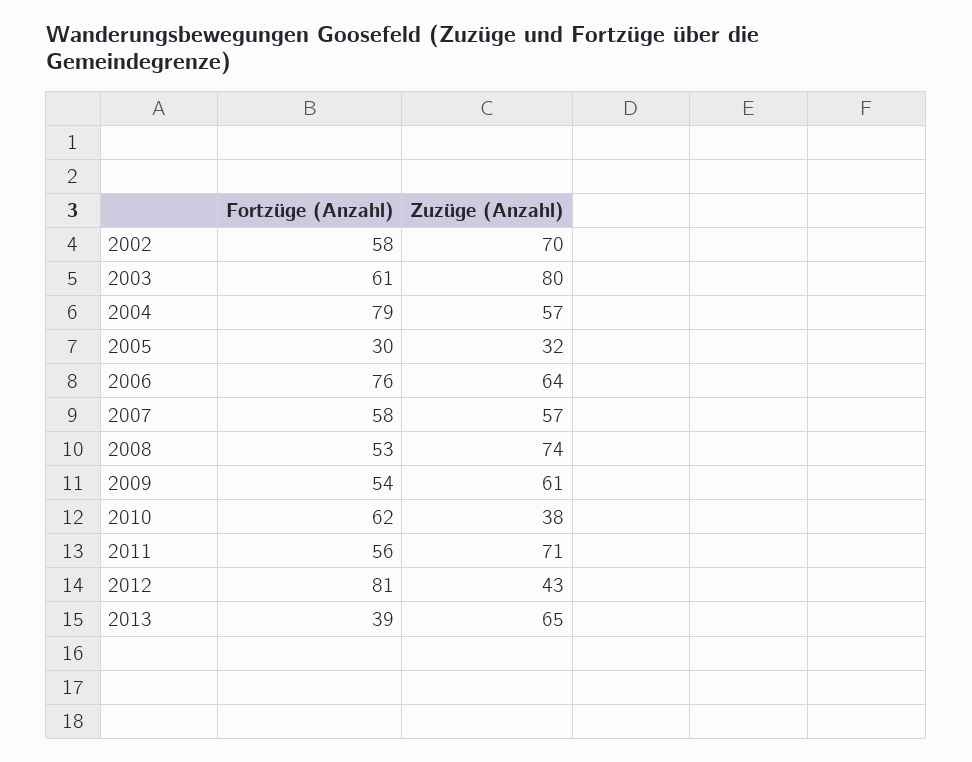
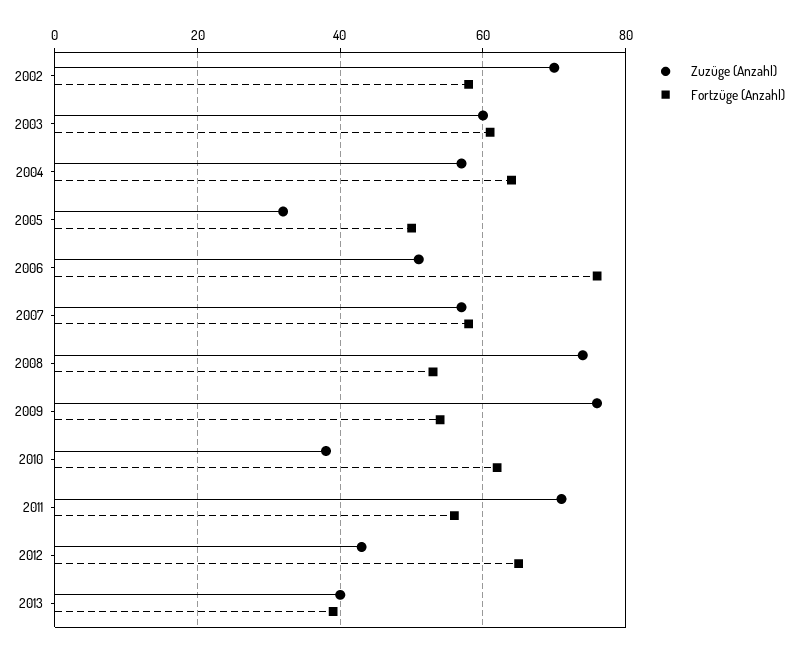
Zuzüge (Anzahl), 2003: 80 -> 60
Fortzüge (Anzahl), 2004: 79 -> 65
Fortzüge (Anzahl), 2005: 30 -> 50
Zuzüge (Anzahl), 2006: 64 -> 50
Zuzüge (Anzahl), 2009: 61 -> 75
Fortzüge (Anzahl), 2012: 81 -> 65
Zuzüge (Anzahl), 2013: 65 -> 40

